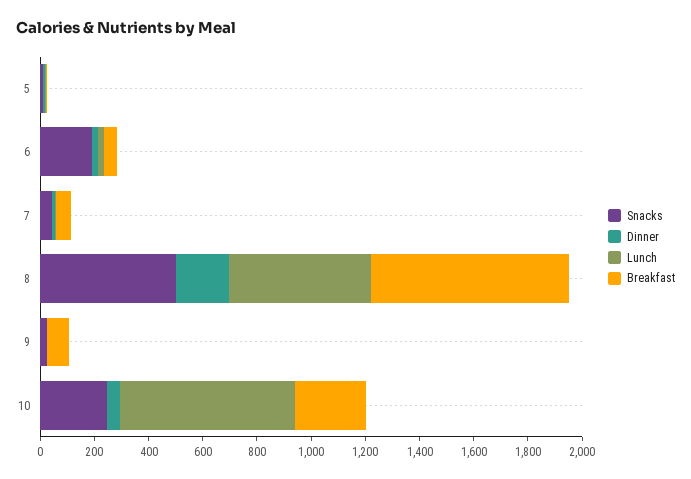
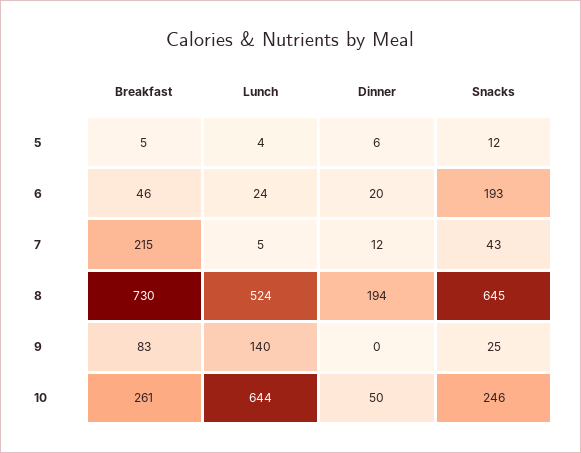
Breakfast, 7: 50 -> 215
Snacks, 8: 500 -> 645
Lunch, 9: 0 -> 140

